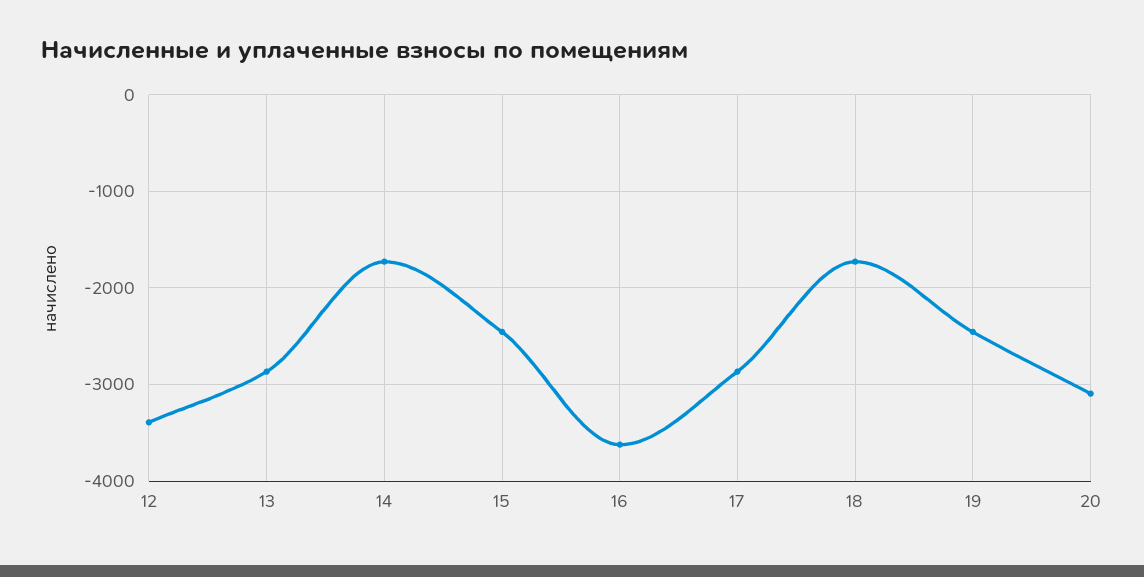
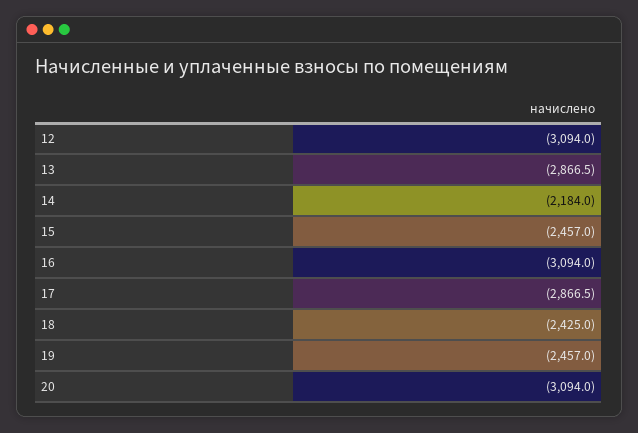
12: -3400 -> -3094
14: -1700 -> -2184
16: -3600 -> -3094
18: -1700 -> -2425

